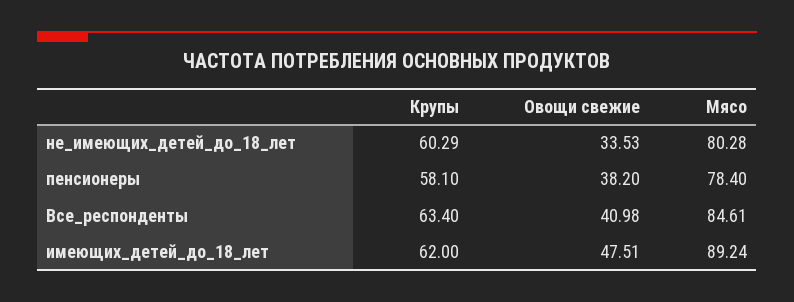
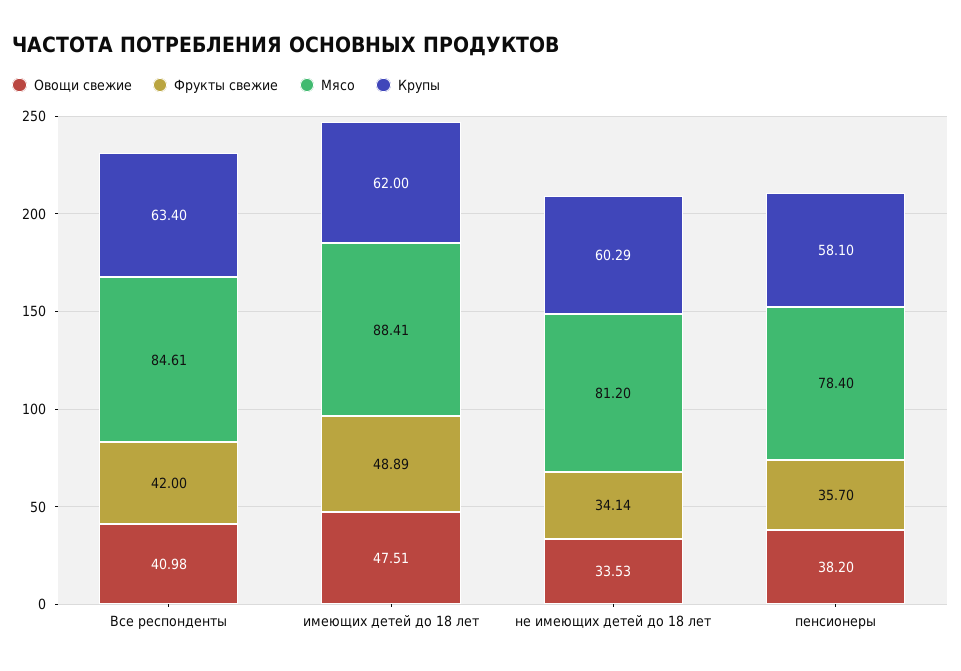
Мясо, не_имеющих_детей_до_18_лет: 80.28 -> 81.2
Мясо, имеющих_детей_до_18_лет: 89.24 -> 88.41
Фрукты свежие, Все_респонденты: none -> 42
Фрукты свежие, имеющих_детей_до_18_лет: none -> 48.89
Фрукты свежие, не_имеющих_детей_до_18_лет: none -> 34.14
Фрукты свежие, пенсионеры: none -> 35.7

